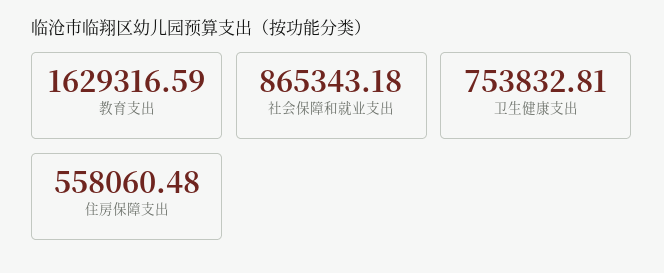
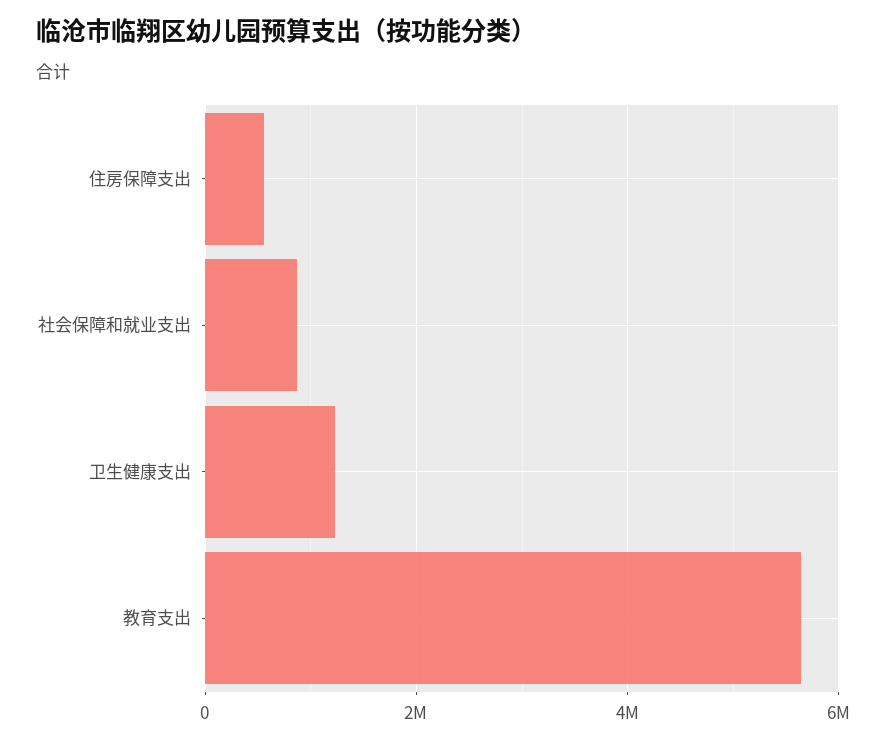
教育支出: 1629316.59 -> 5600000
卫生健康支出: 753832.81 -> 1200000

